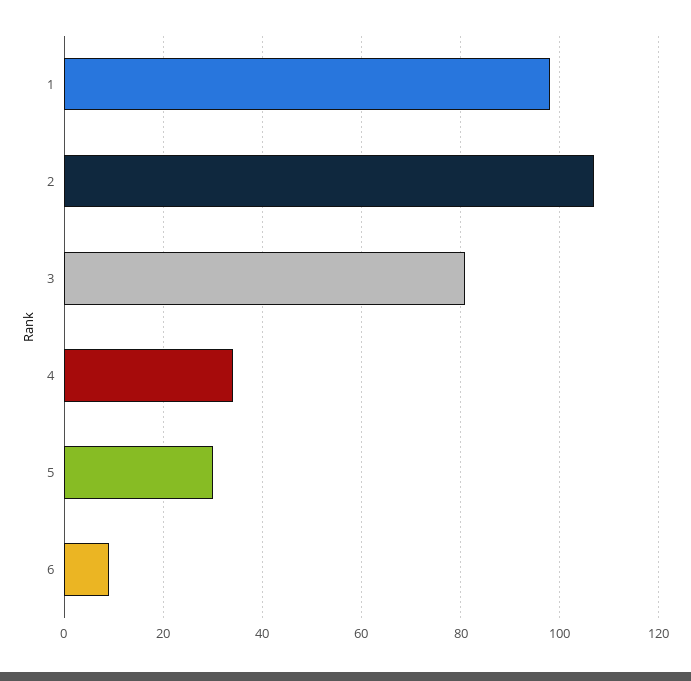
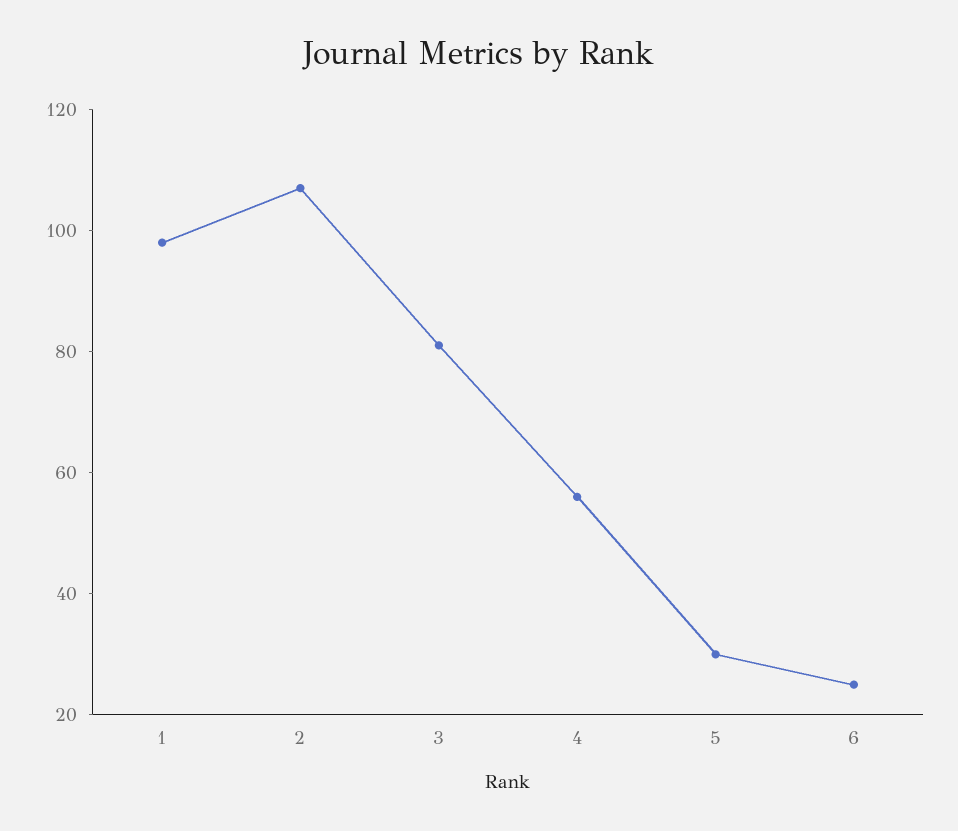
4: 35 -> 55
6: 10 -> 25

